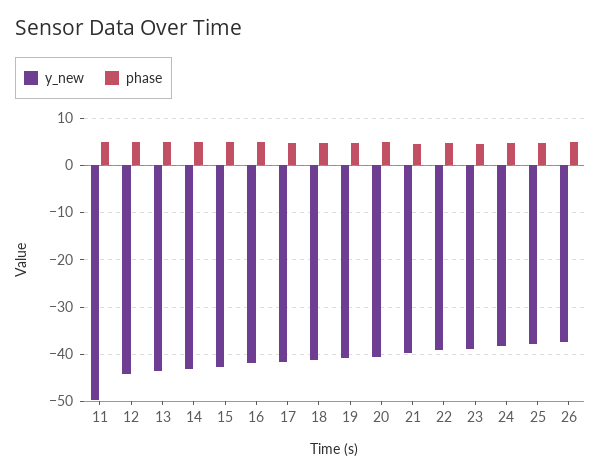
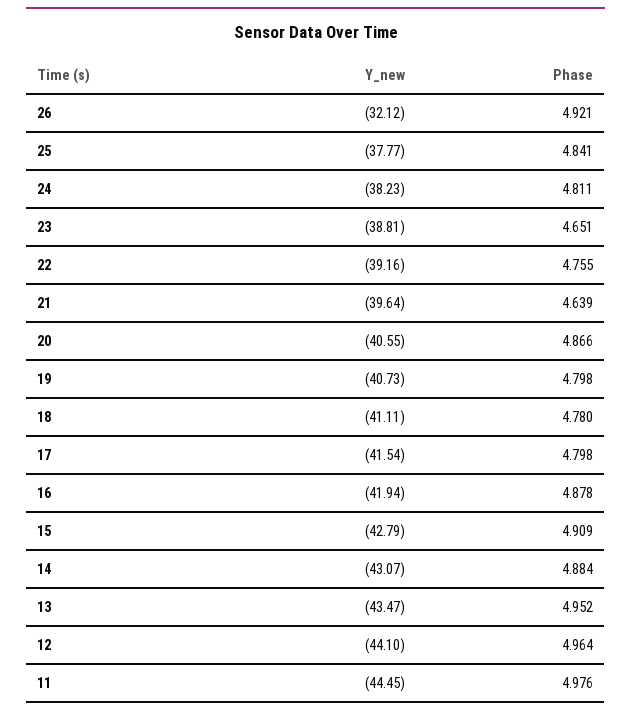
y_new, 11: -50 -> -44.45
y_new, 26: -38 -> -32.12

